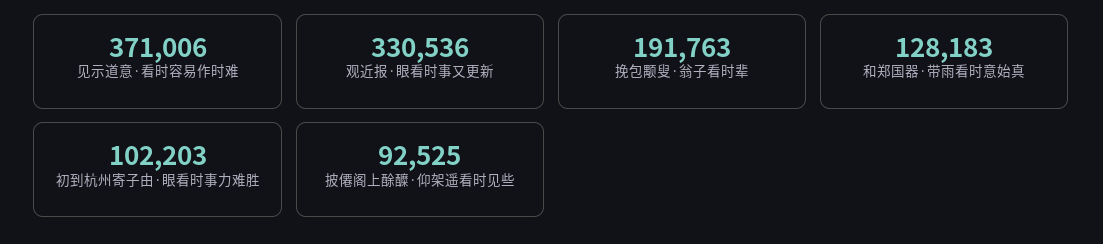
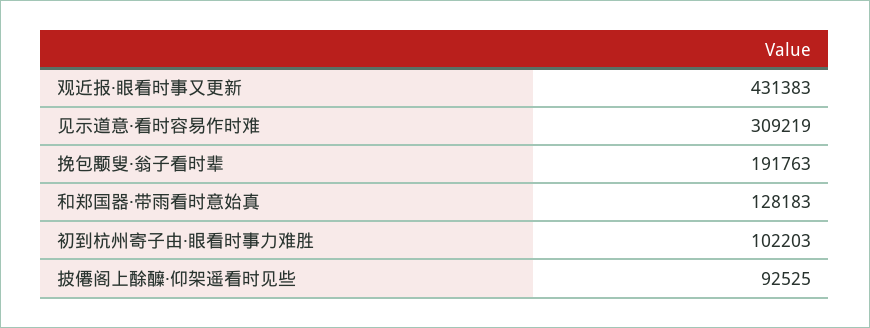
见示道意·看时容易作时难: 371006 -> 309219
观近报·眼看时事又更新: 330536 -> 431383

